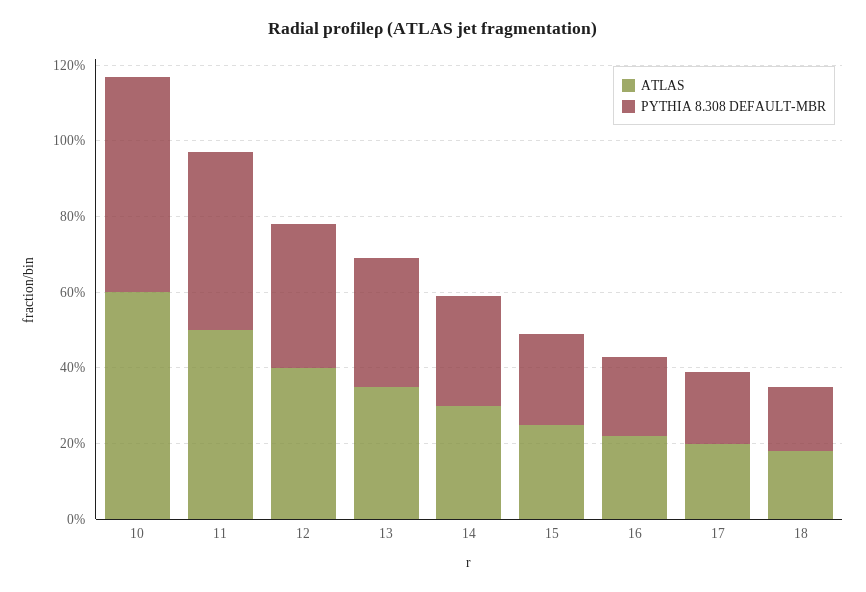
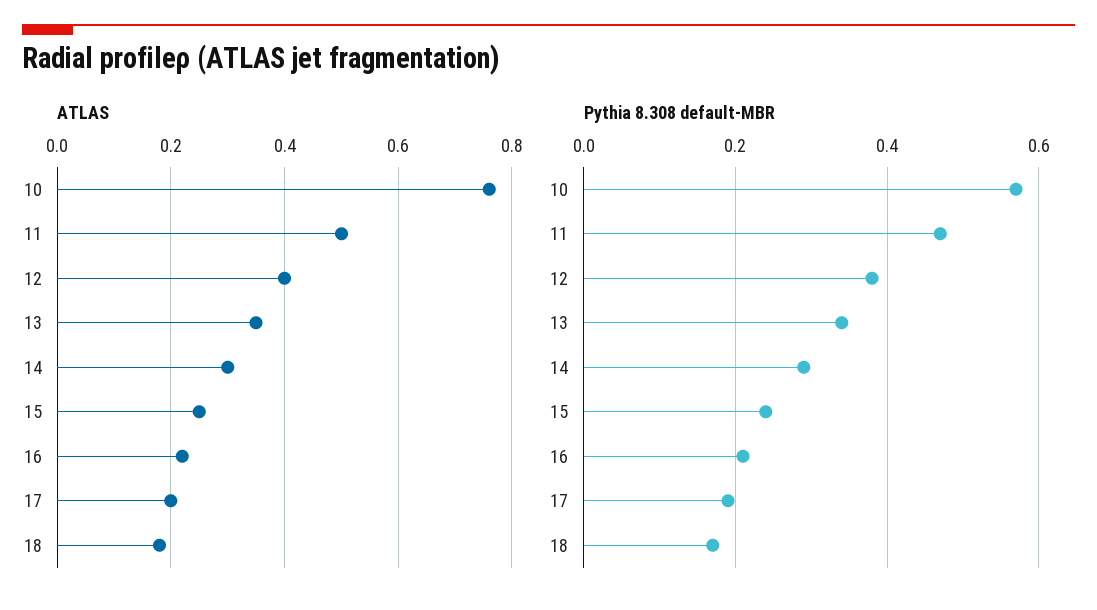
ATLAS, 10: 0.6 -> 0.75

